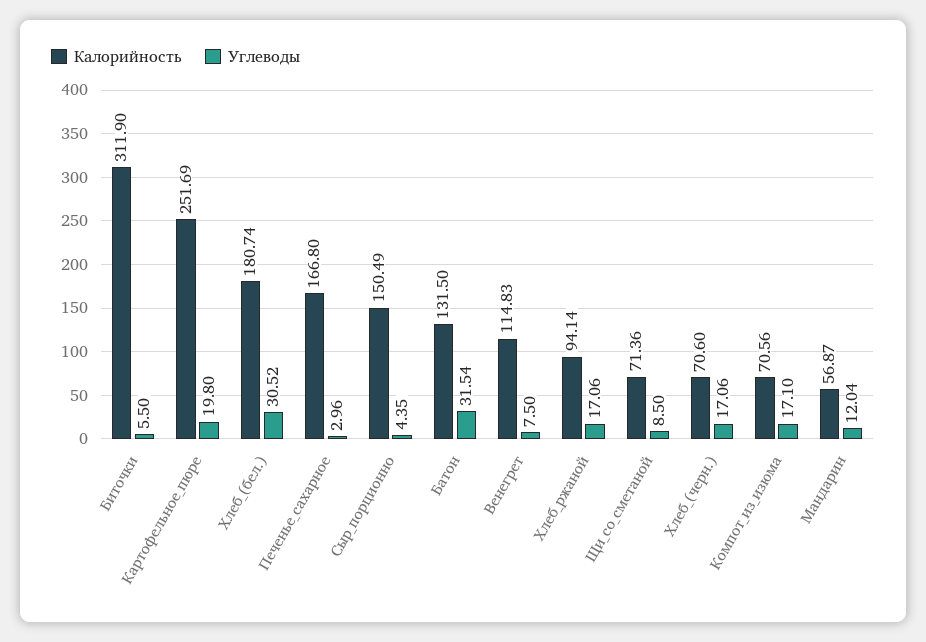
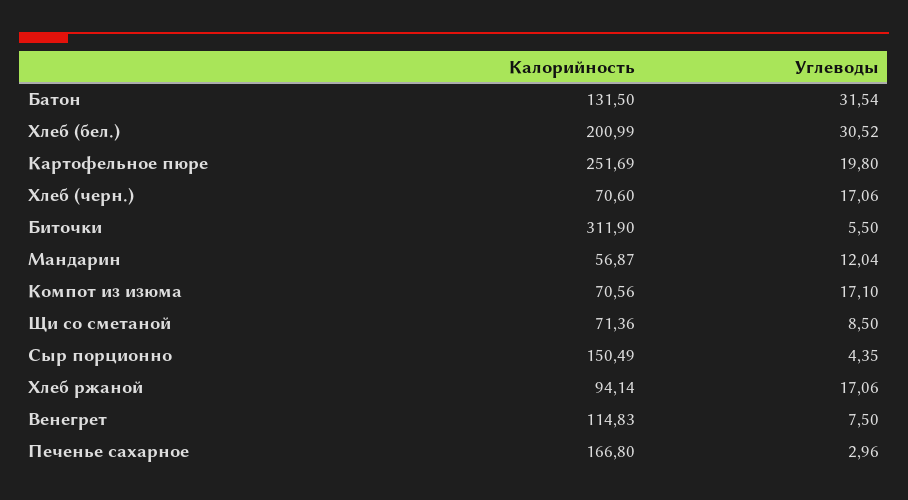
Калорийность, Хлеб_(бел.): 180.74 -> 200.99

